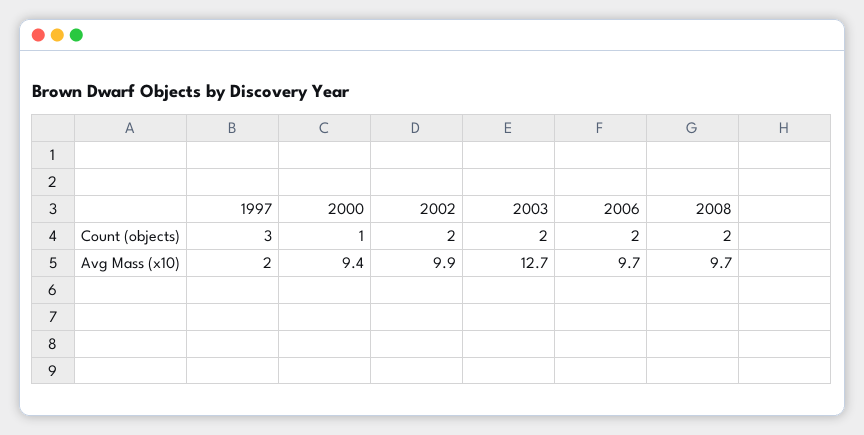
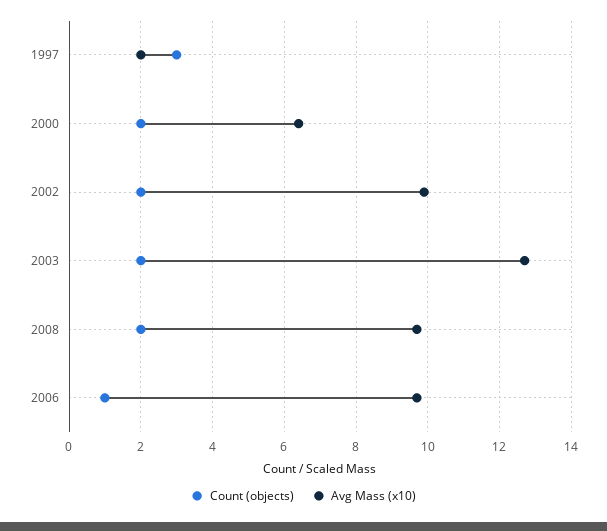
Count (objects), 2000: 1 -> 2
Count (objects), 2006: 2 -> 1
Avg Mass (x10), 2000: 9.4 -> 6.5

